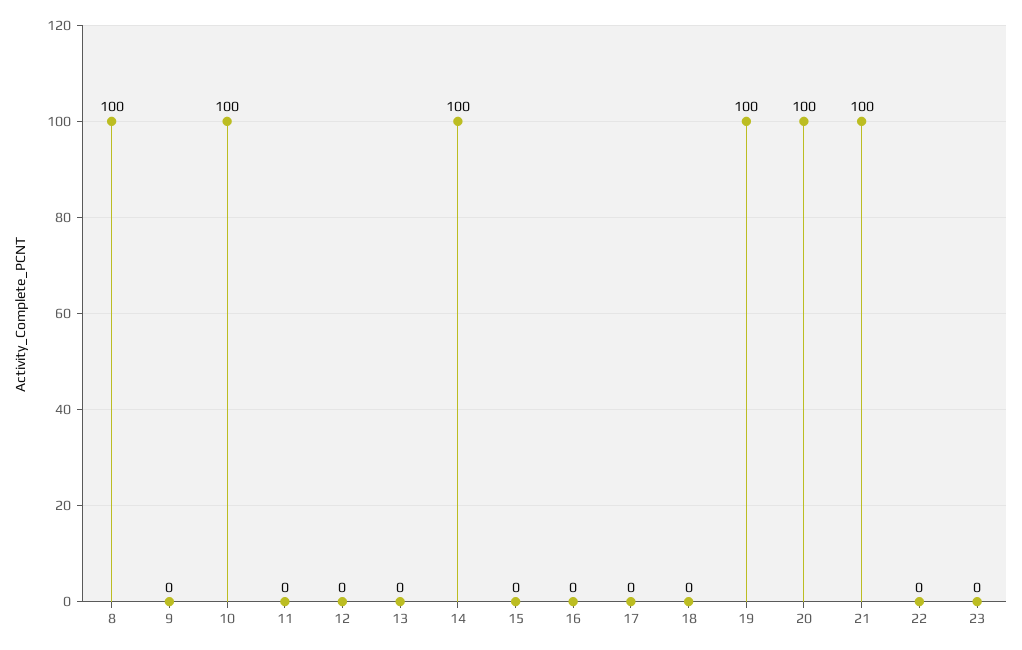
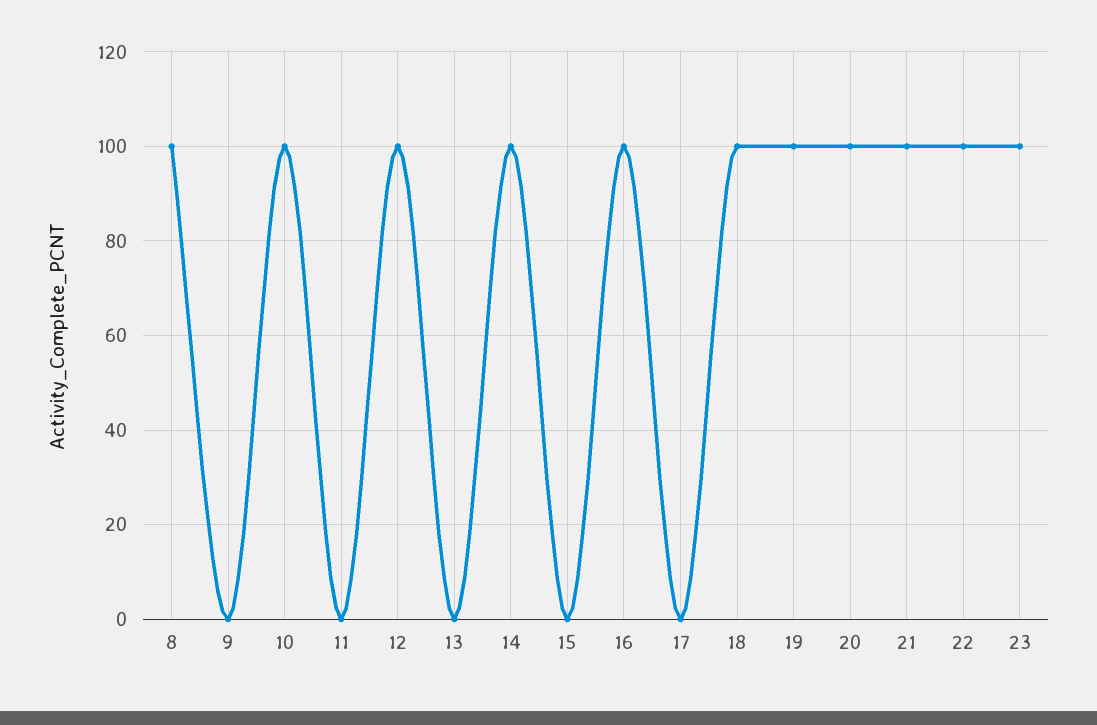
12: 0 -> 100
16: 0 -> 100
18: 0 -> 100
22: 0 -> 100
23: 0 -> 100

